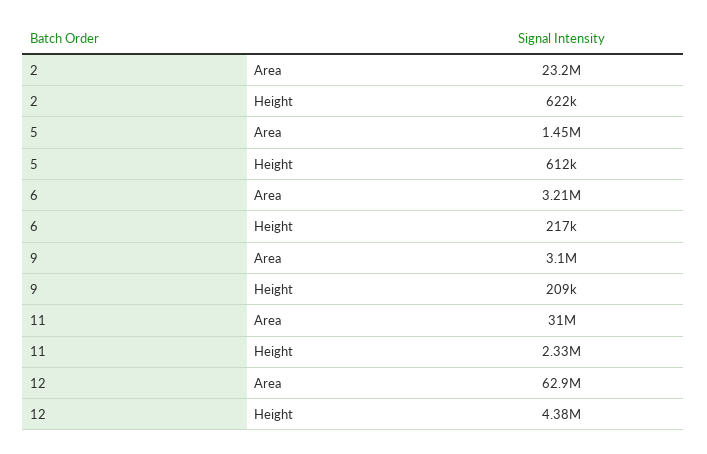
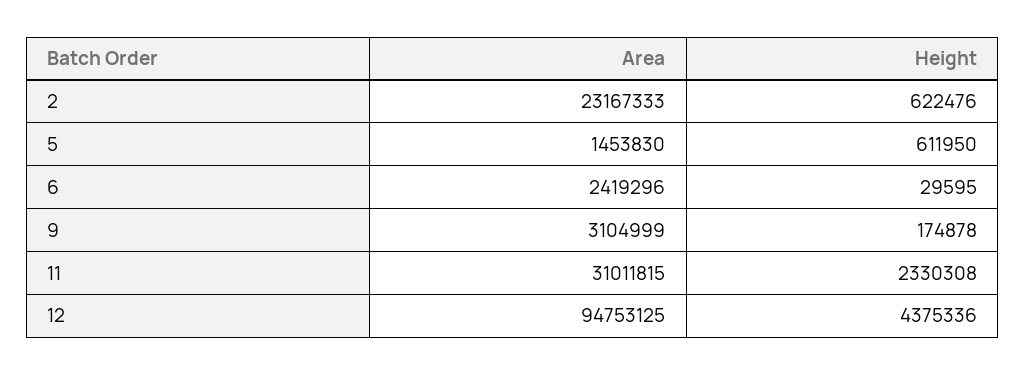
6, Area: 3210000 -> 2419296
6, Height: 217000 -> 29595
9, Height: 209000 -> 174878
12, Area: 62900000 -> 94753125

